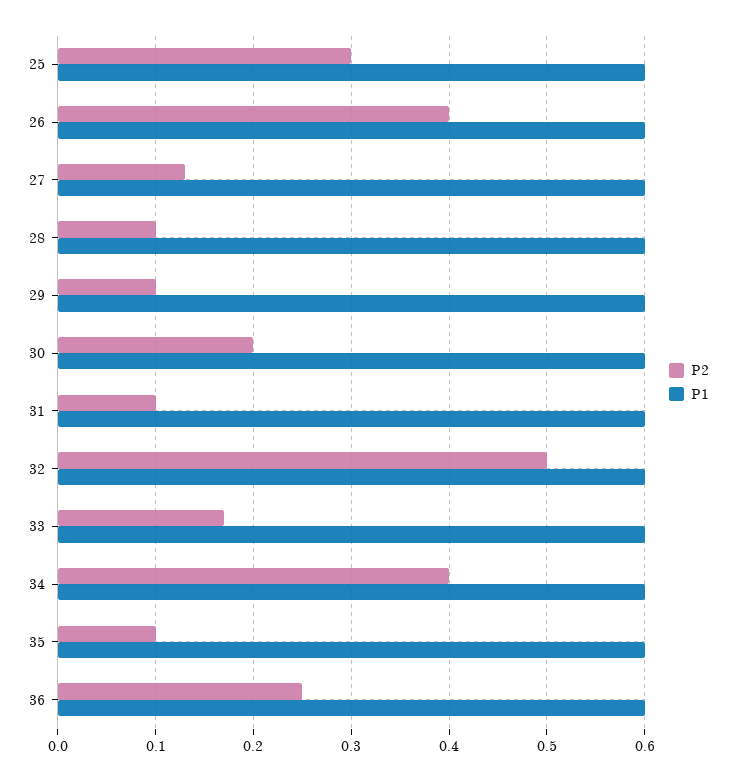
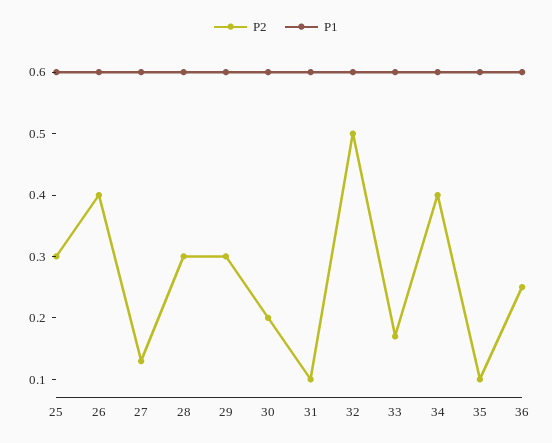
P2, 28: 0.1 -> 0.3
P2, 29: 0.1 -> 0.3

